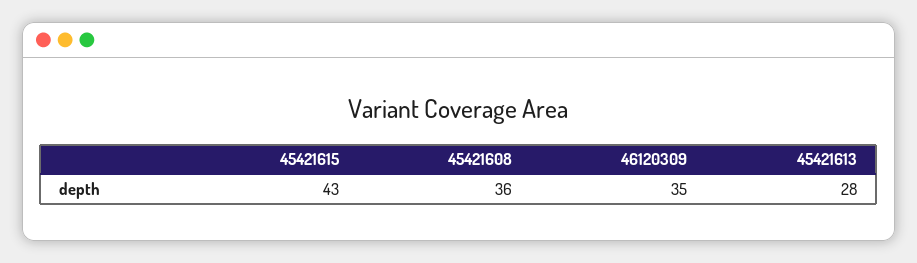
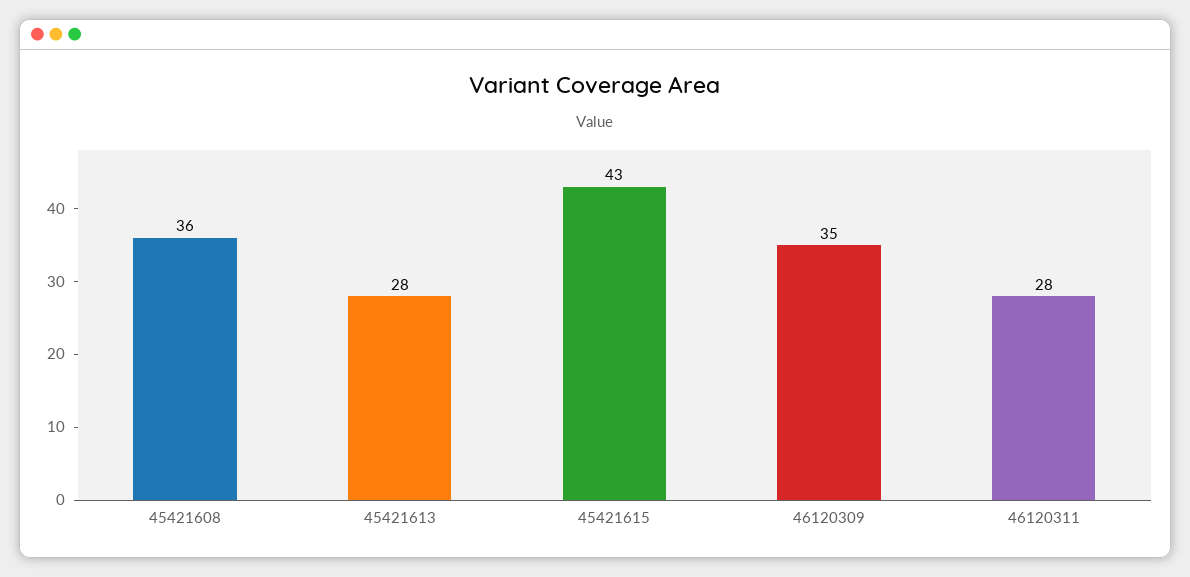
46120311: none -> 28

